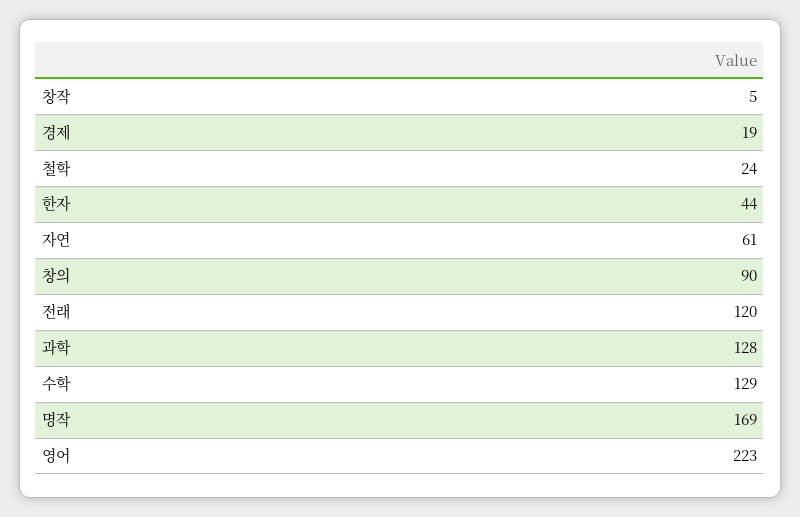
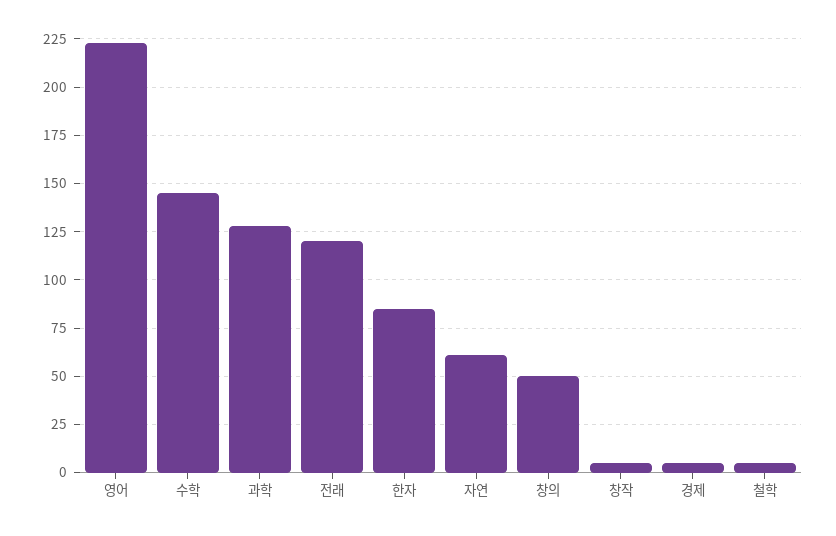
경제: 19 -> 5
철학: 24 -> 5
한자: 44 -> 85
창의: 90 -> 50
수학: 129 -> 145
명작: 169 -> none

